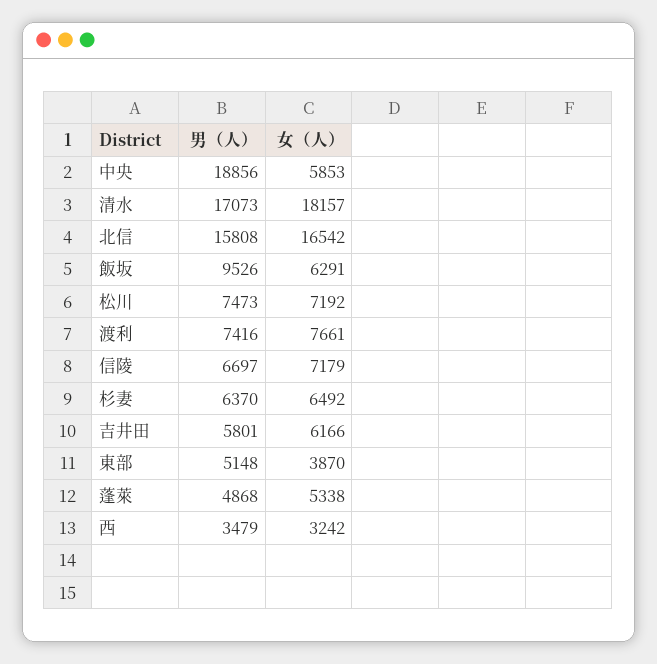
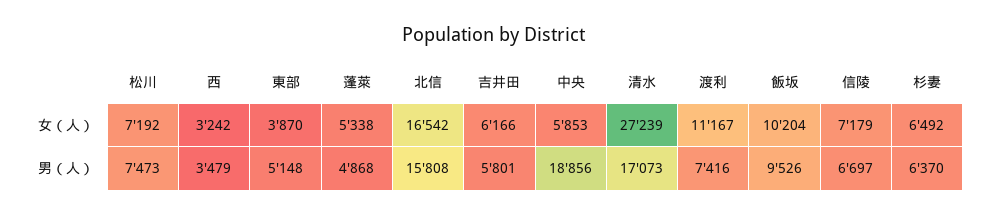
女（人）, 清水: 18157 -> 27239
女（人）, 飯坂: 6291 -> 10204
女（人）, 渡利: 7661 -> 11167

